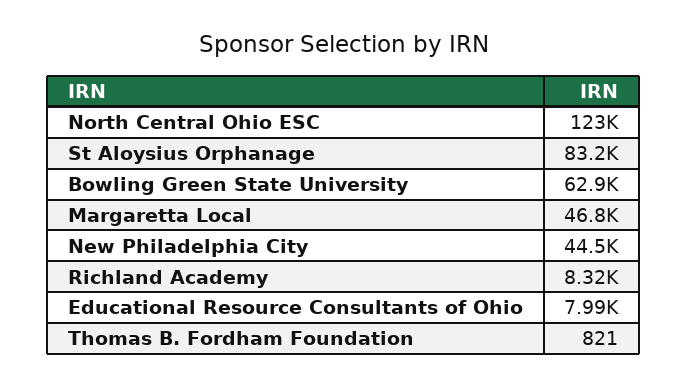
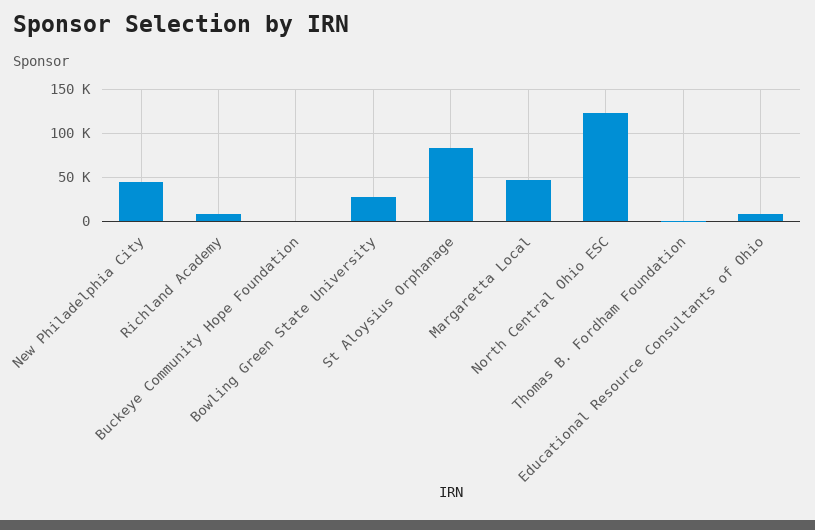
Bowling Green State University: 62900 -> 30000
Buckeye Community Hope Foundation: none -> 0

